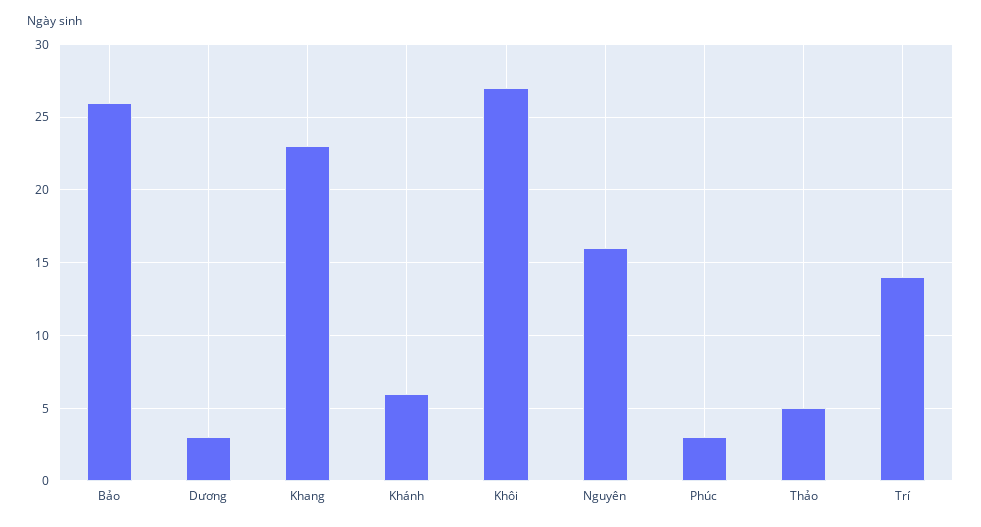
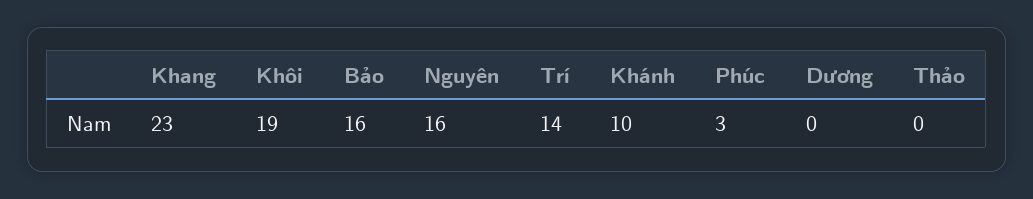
Bảo: 26 -> 16
Dương: 3 -> 0
Khánh: 6 -> 10
Khôi: 27 -> 19
Thảo: 5 -> 0

